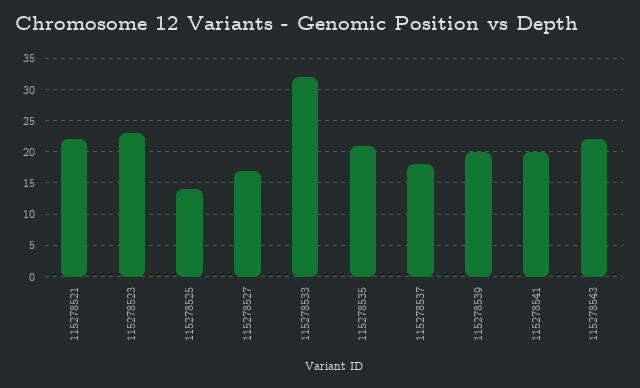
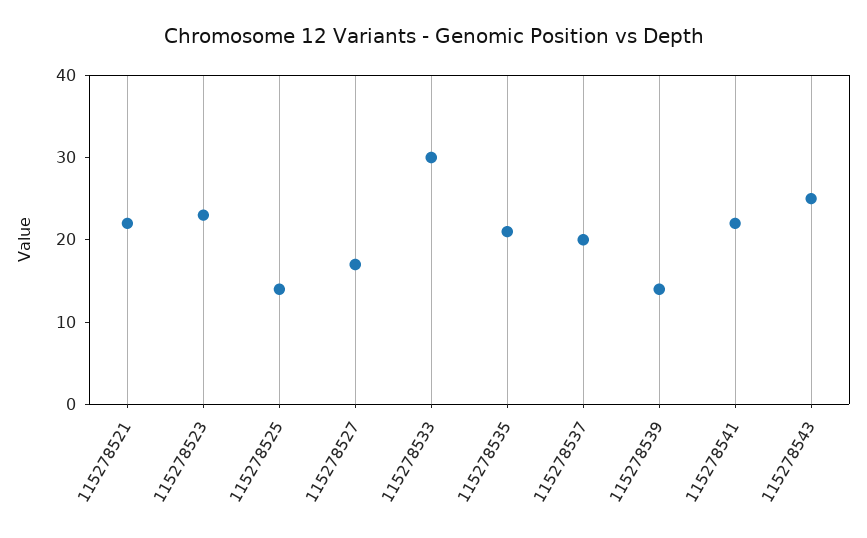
115278533: 32 -> 30
115278537: 18 -> 20
115278539: 20 -> 14
115278541: 20 -> 22
115278543: 22 -> 25

